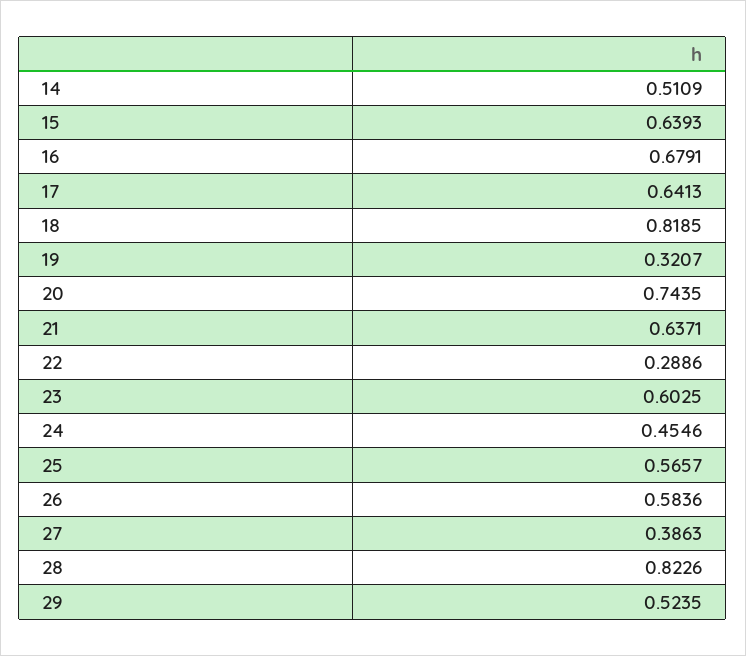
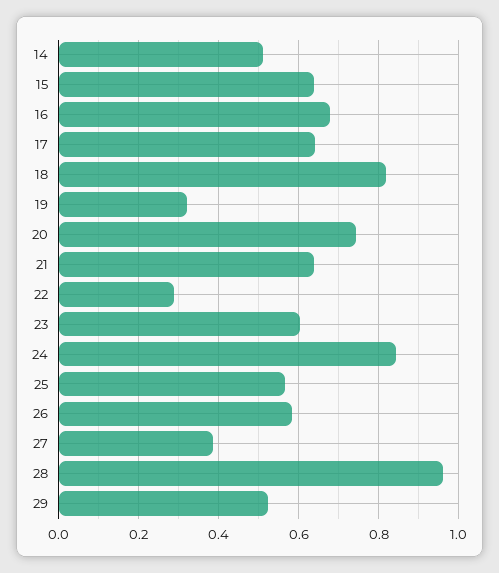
24: 0.4546 -> 0.84
28: 0.8226 -> 0.96

